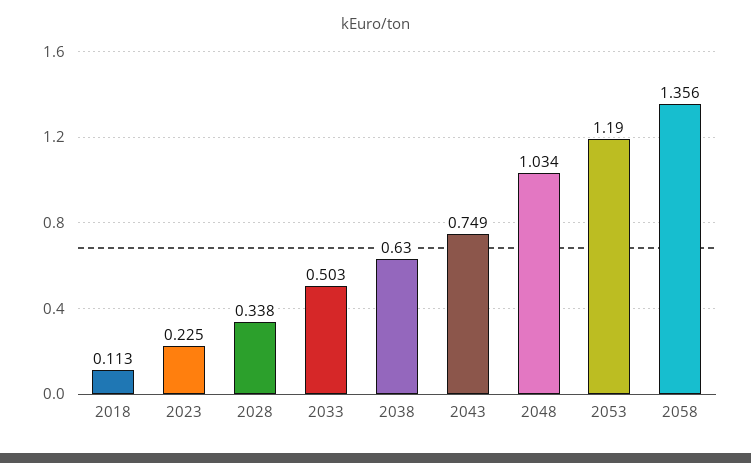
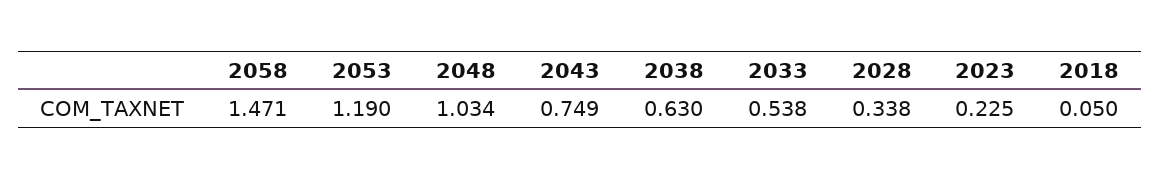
2018: 0.113 -> 0.05
2033: 0.503 -> 0.538
2058: 1.356 -> 1.471

